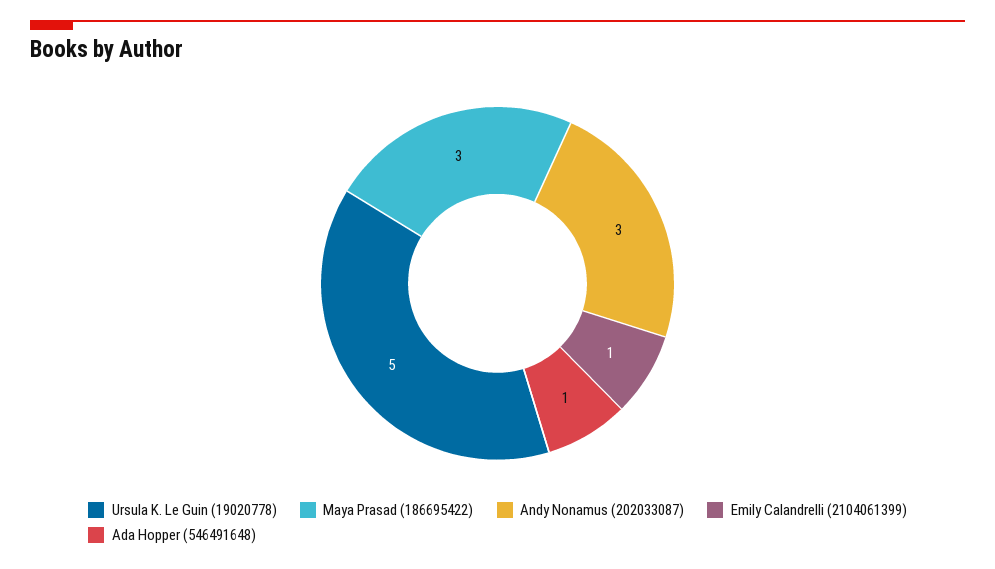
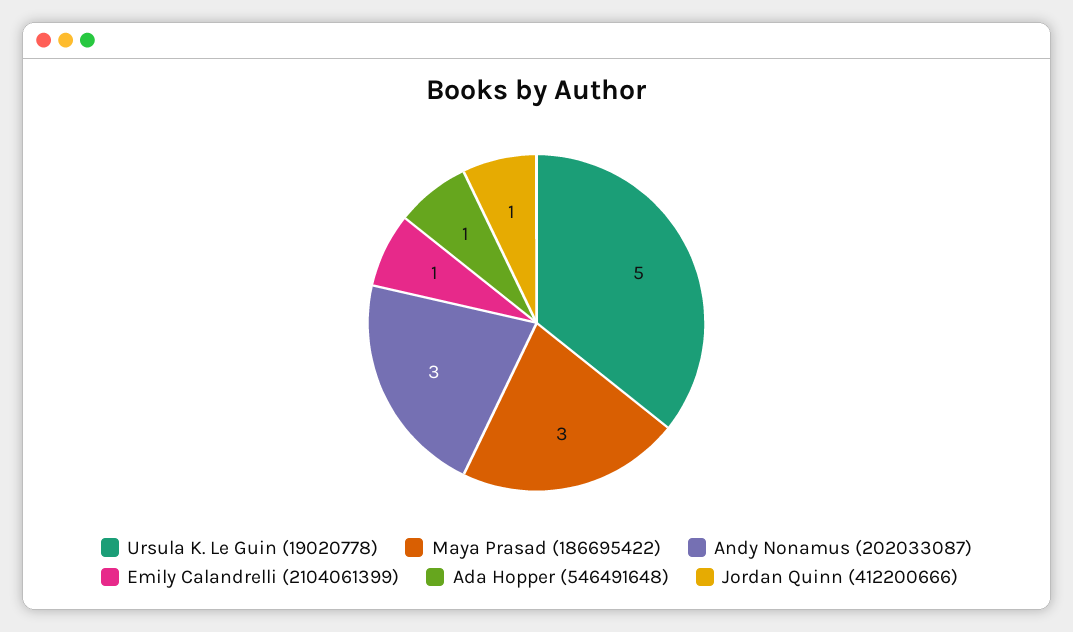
Jordan Quinn (412200666): none -> 1

